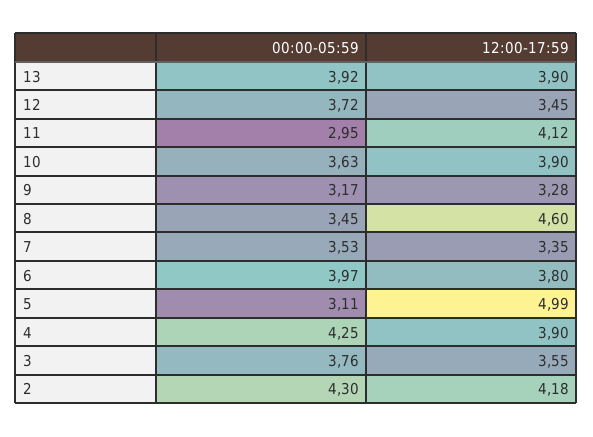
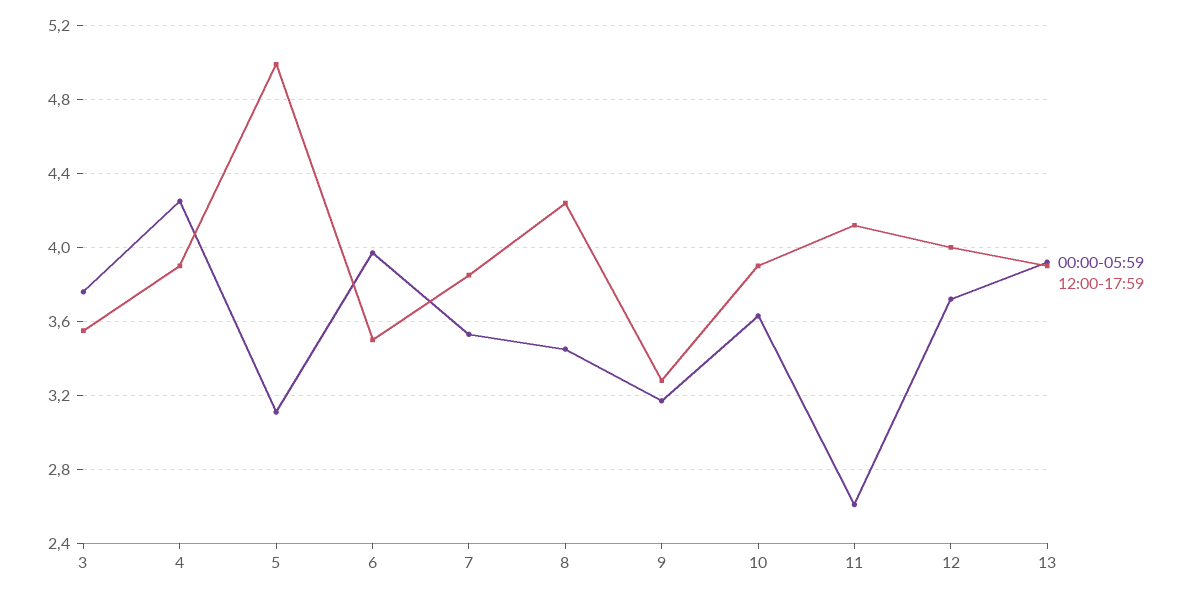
12:00-17:59, 12: 3.45 -> 4
00:00-05:59, 11: 2.95 -> 2.6
12:00-17:59, 8: 4.6 -> 4.25
12:00-17:59, 7: 3.35 -> 3.85
12:00-17:59, 6: 3.8 -> 3.5
00:00-05:59, 2: 4.3 -> none
12:00-17:59, 2: 4.18 -> none

